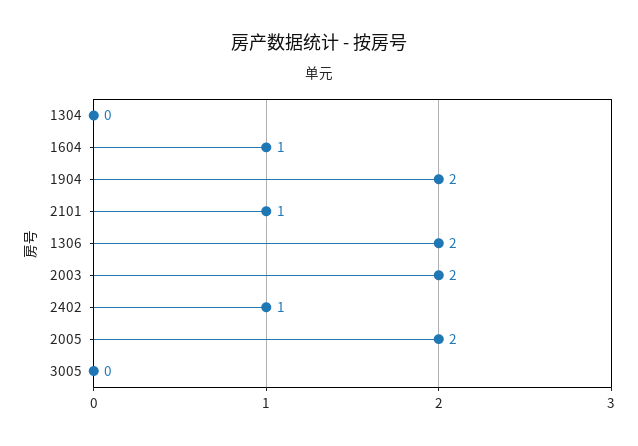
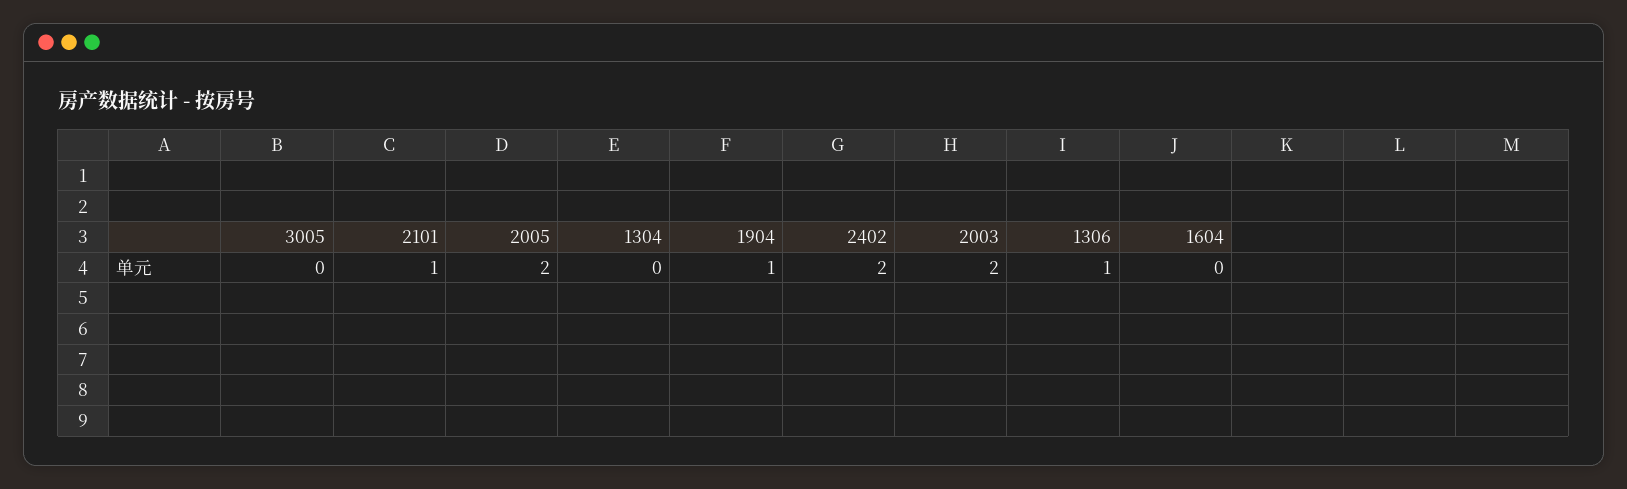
1604: 1 -> 0
1904: 2 -> 1
1306: 2 -> 1
2402: 1 -> 2

